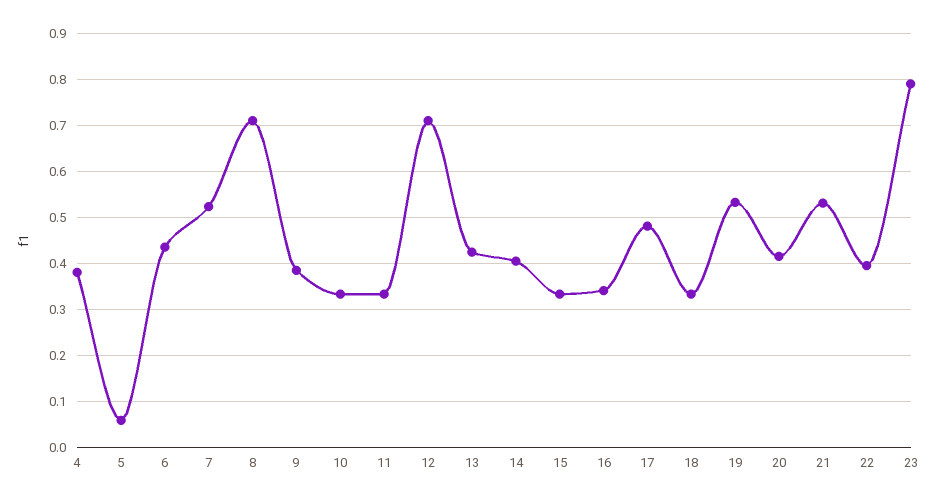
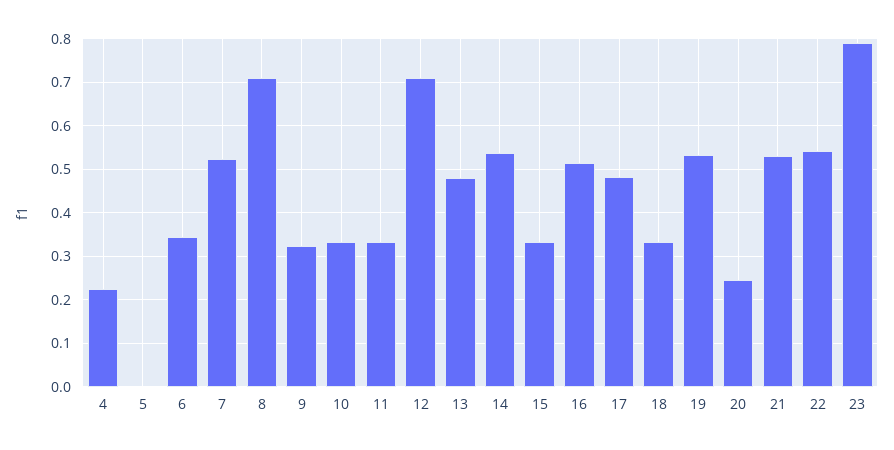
4: 0.38 -> 0.22
5: 0.06 -> 0
6: 0.44 -> 0.34
9: 0.38 -> 0.32
13: 0.42 -> 0.48
14: 0.4 -> 0.54
16: 0.34 -> 0.52
20: 0.42 -> 0.24
22: 0.4 -> 0.54

